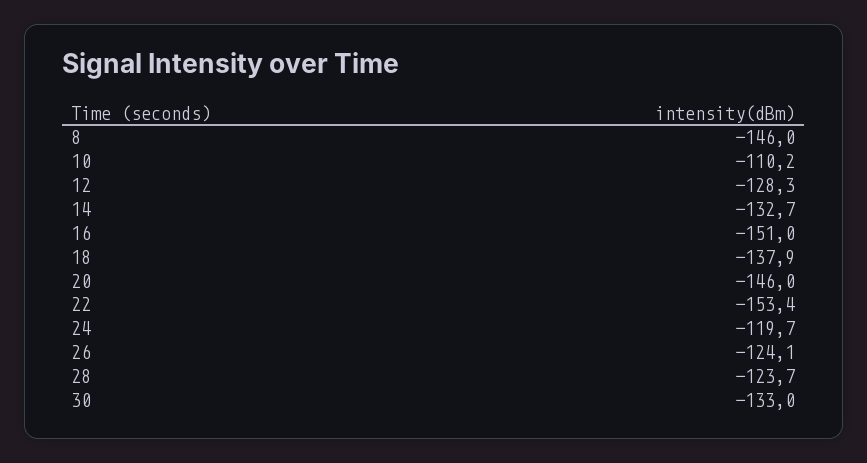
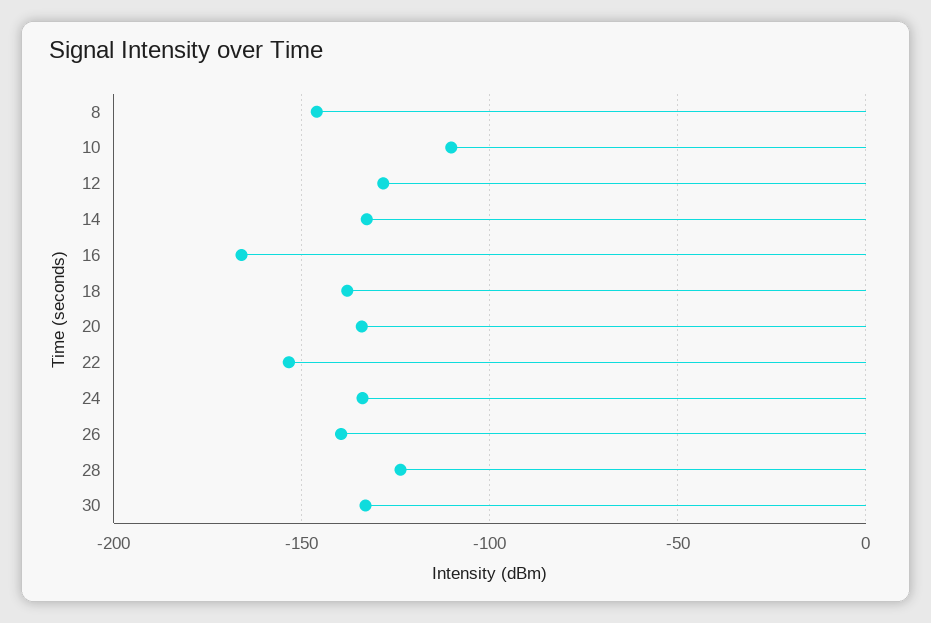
16: -151 -> -165
20: -146 -> -135
24: -119.7 -> -135
26: -124.1 -> -140

